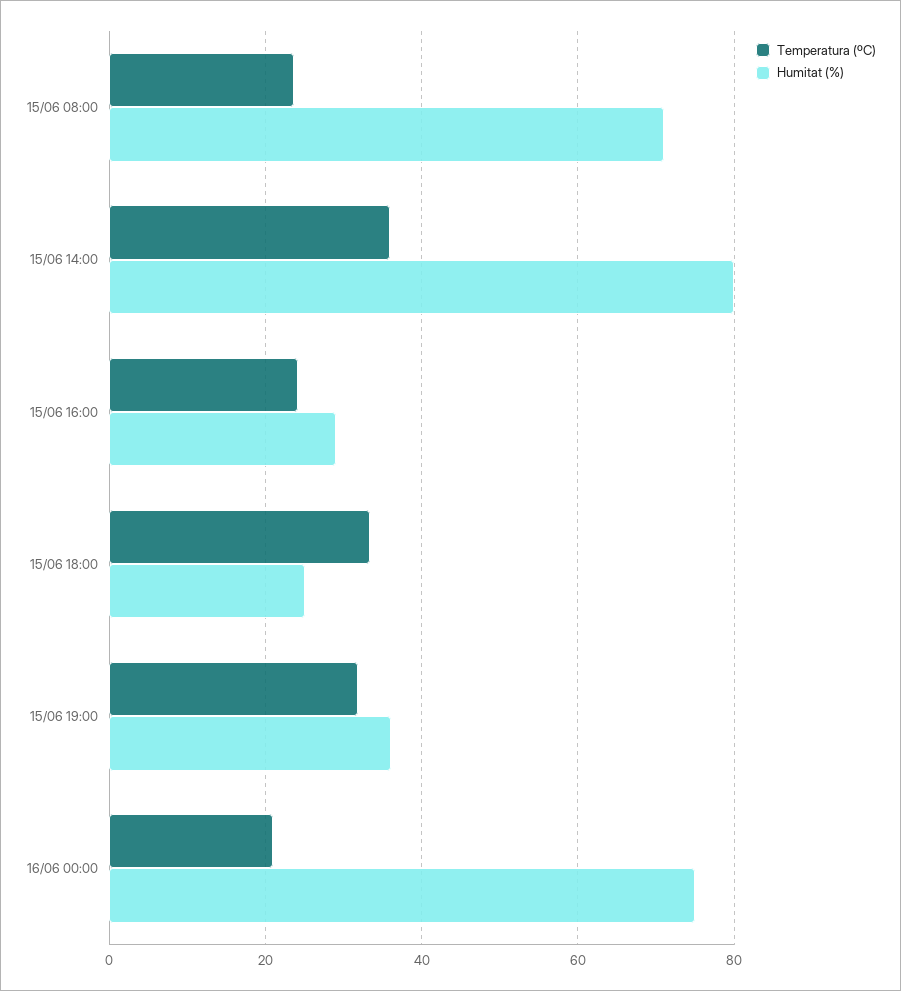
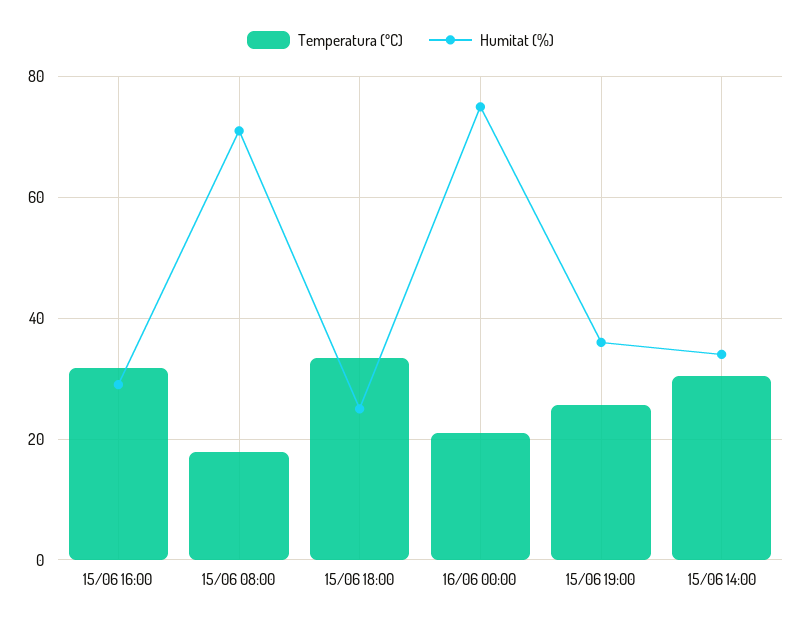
Temperatura (ºC), 15/06 08:00: 24 -> 18
Temperatura (ºC), 15/06 14:00: 36 -> 30
Humitat (%), 15/06 14:00: 80 -> 34
Temperatura (ºC), 15/06 16:00: 24 -> 32
Temperatura (ºC), 15/06 19:00: 32 -> 26

